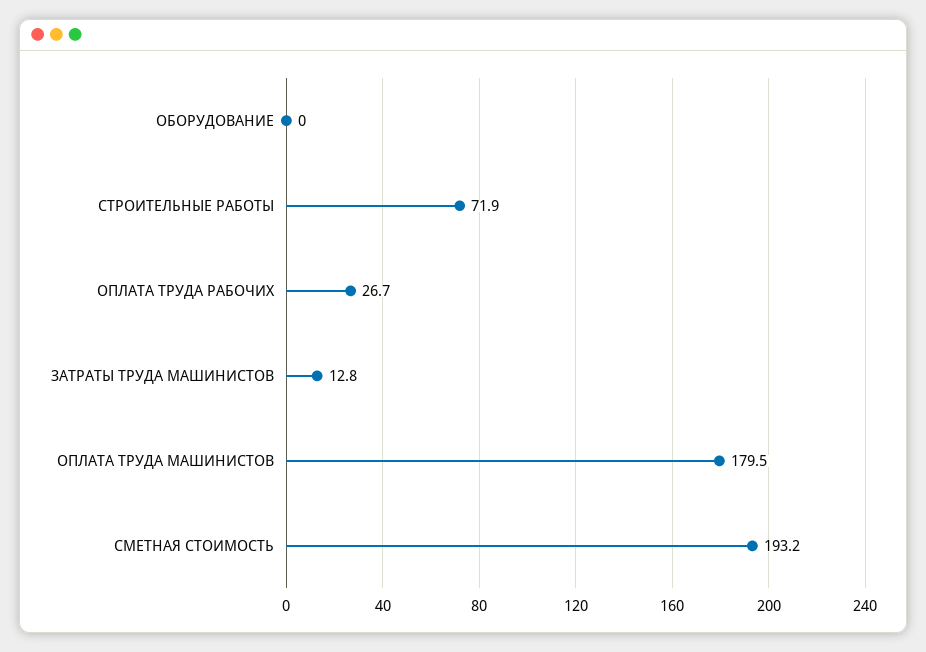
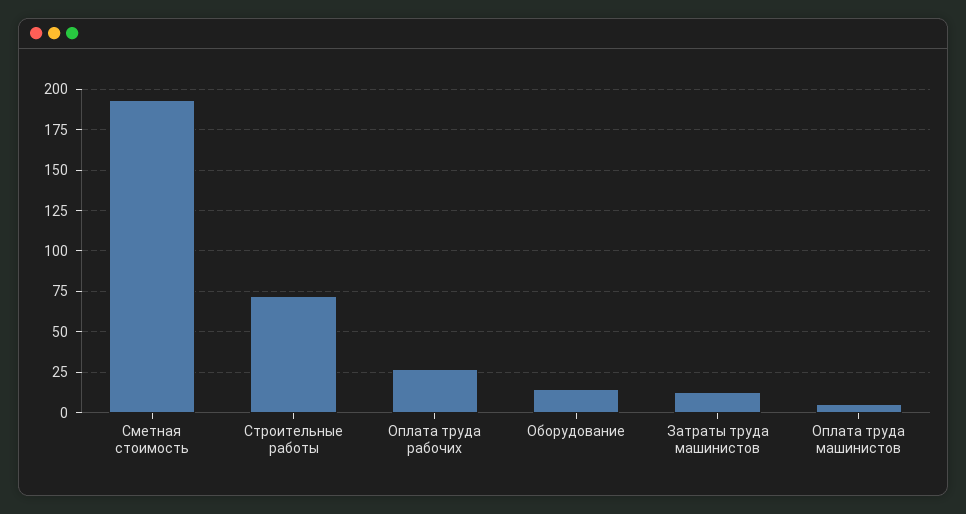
ОБОРУДОВАНИЕ: 0 -> 15
ОПЛАТА ТРУДА МАШИНИСТОВ: 179.5 -> 5

